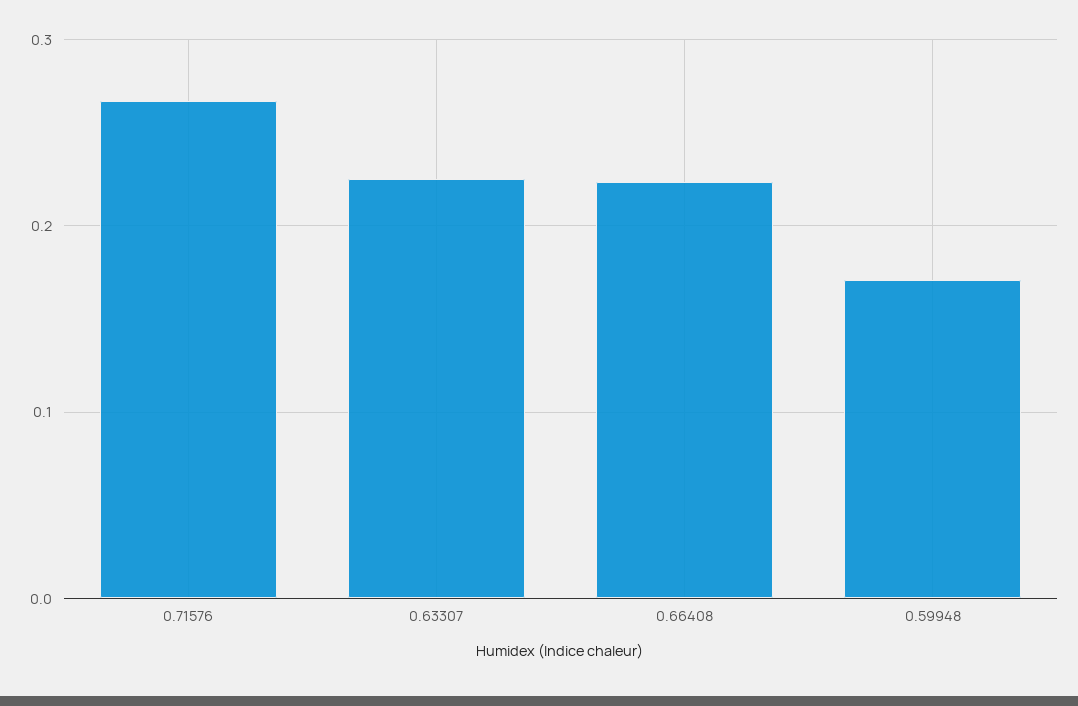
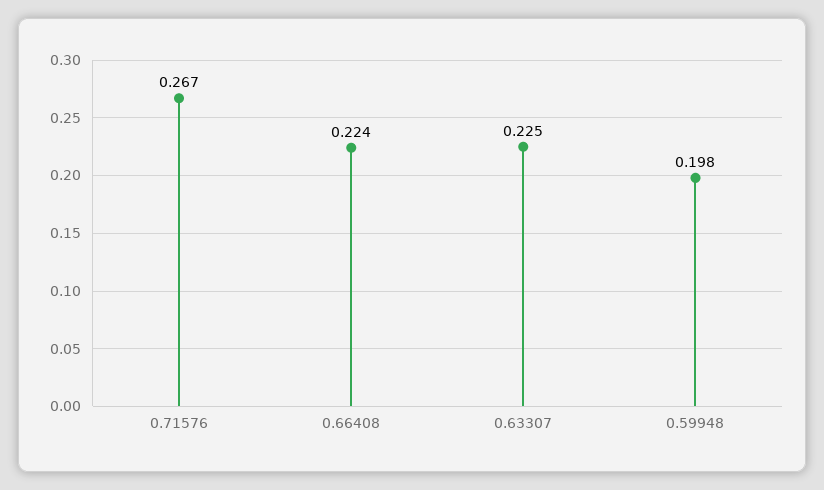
0.59948: 0.17 -> 0.198

